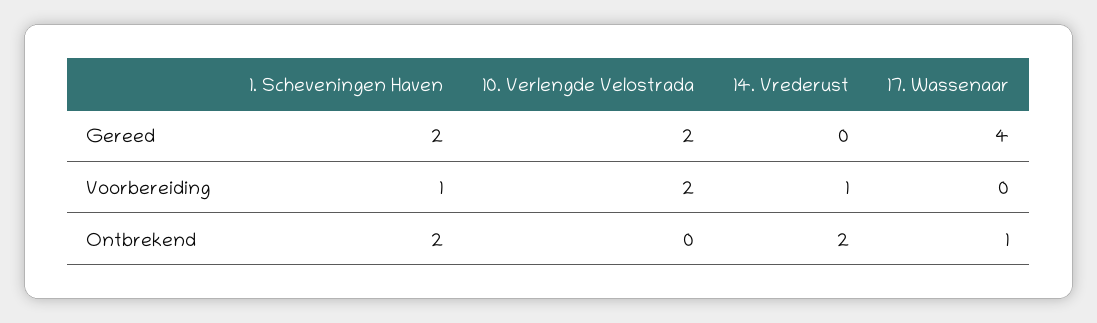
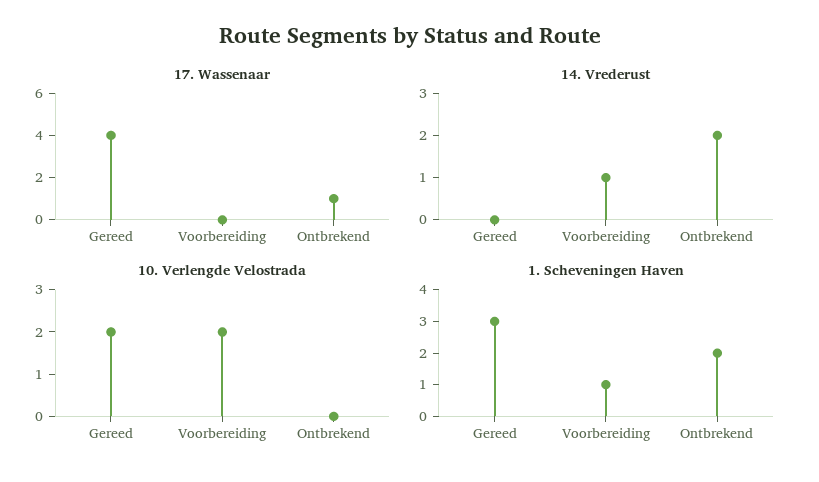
1. Scheveningen Haven, Gereed: 2 -> 3

